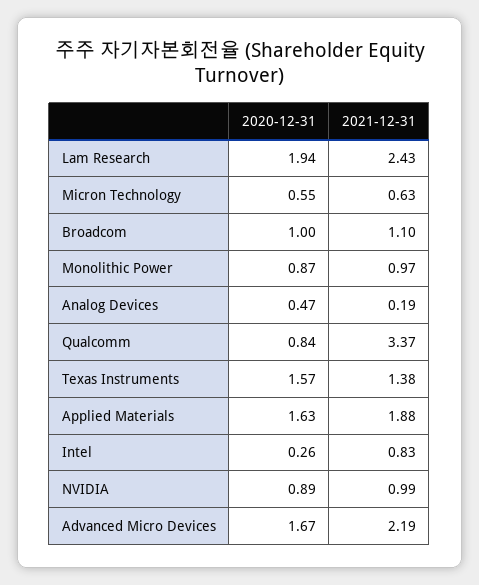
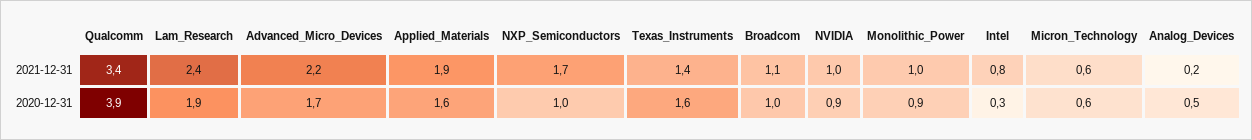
2020-12-31, Qualcomm: 0.84 -> 3.9
2021-12-31, NXP_Semiconductors: none -> 1.7
2020-12-31, NXP_Semiconductors: none -> 1

